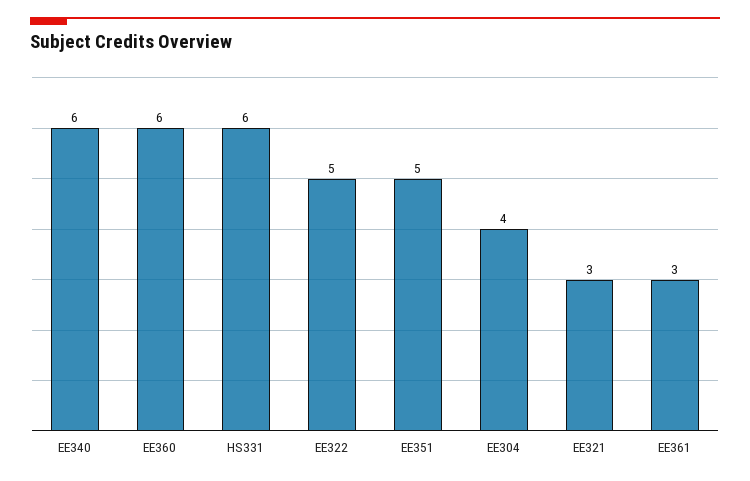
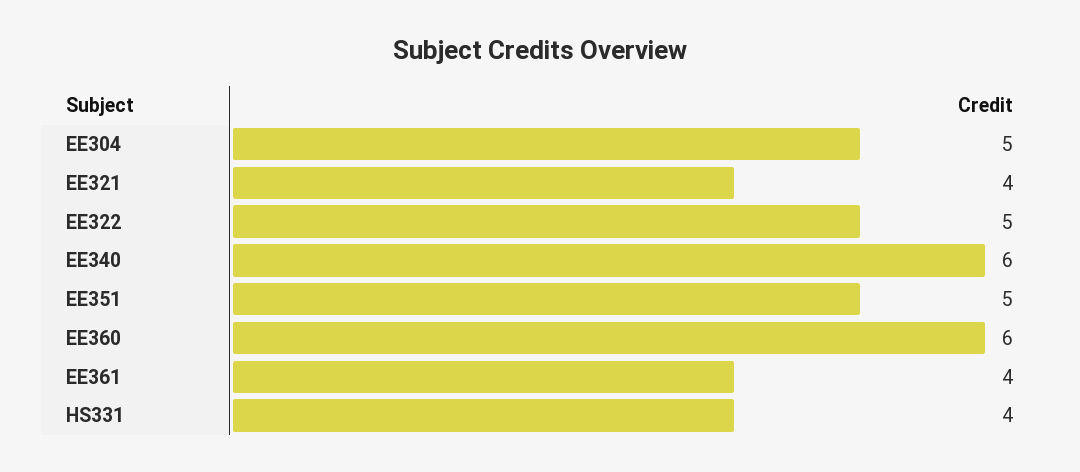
HS331: 6 -> 4
EE304: 4 -> 5
EE321: 3 -> 4
EE361: 3 -> 4

